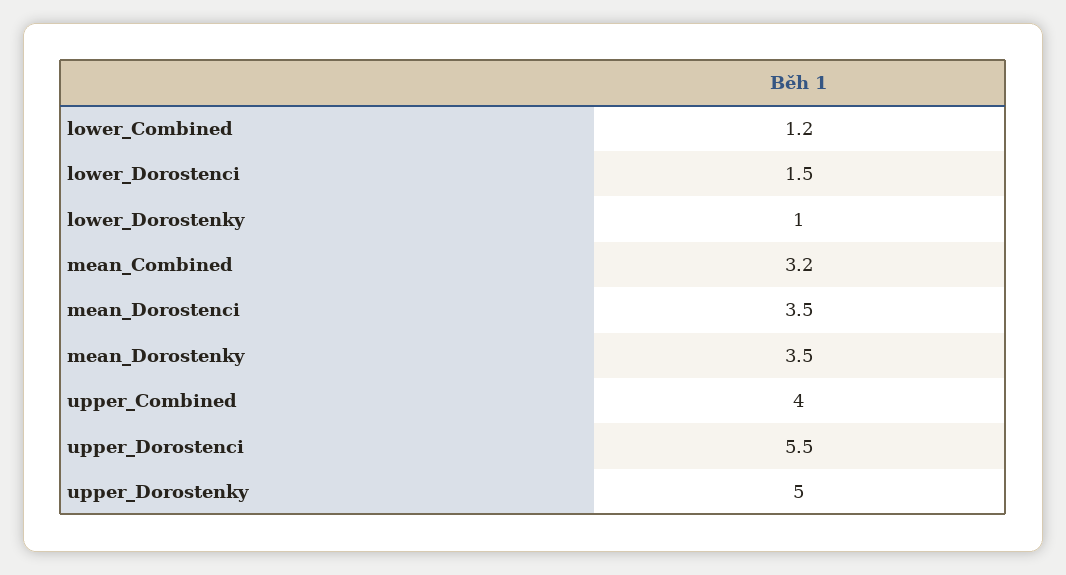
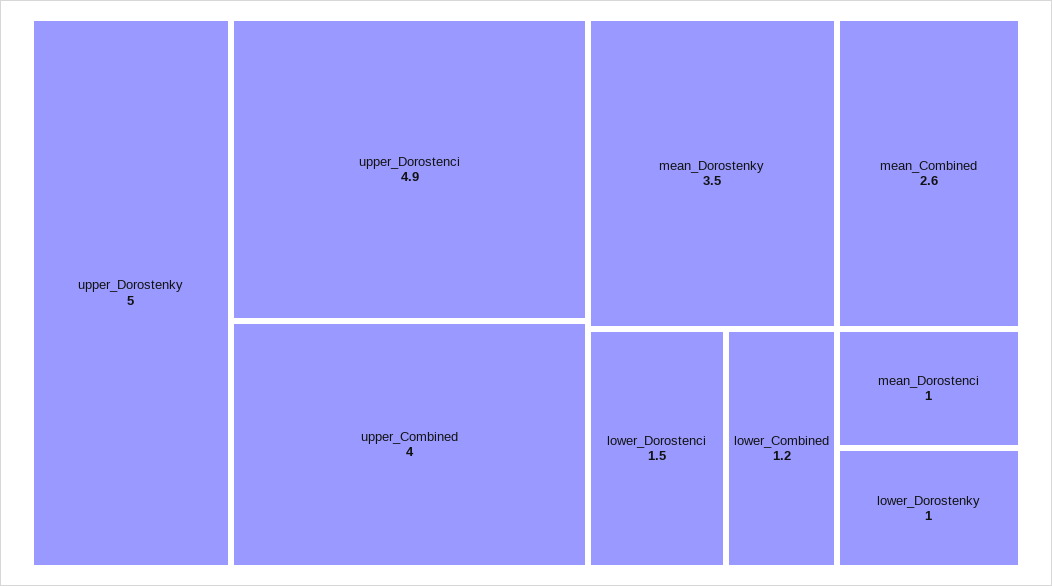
mean_Combined: 3.2 -> 2.6
mean_Dorostenci: 3.5 -> 1
upper_Dorostenci: 5.5 -> 4.9

